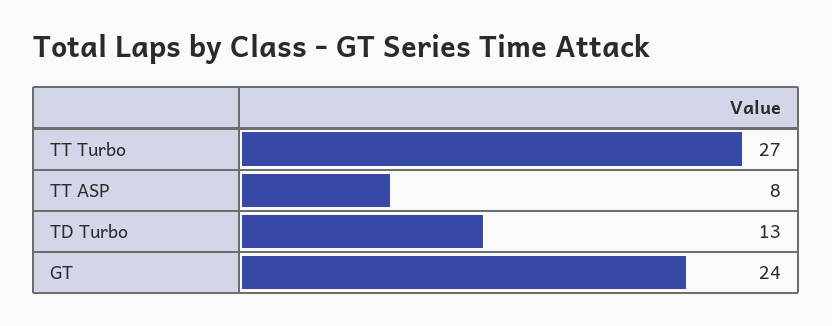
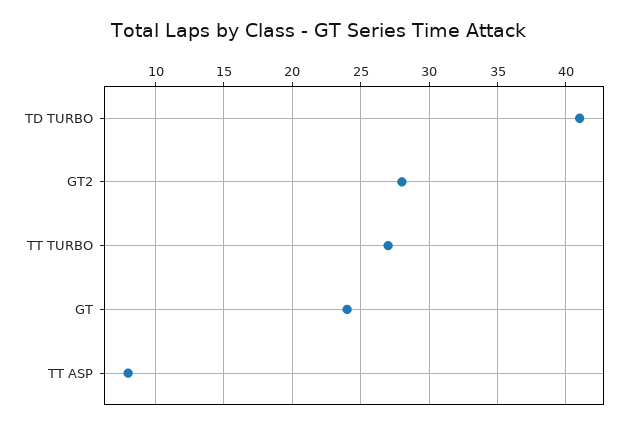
TD Turbo: 13 -> 41
GT2: none -> 28

